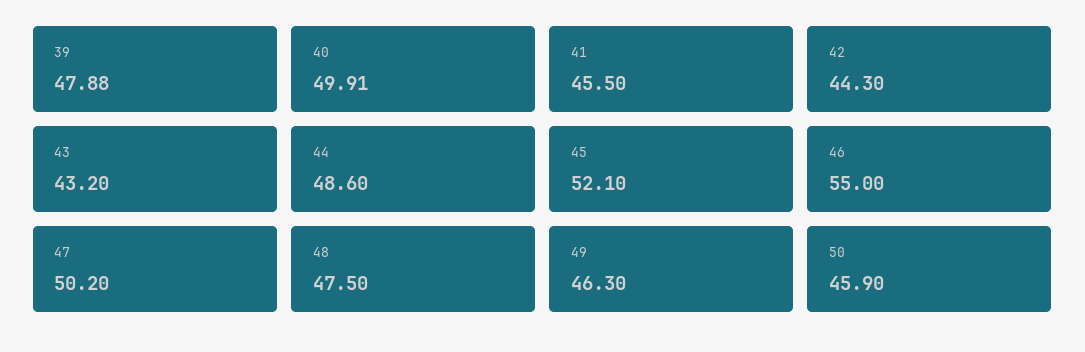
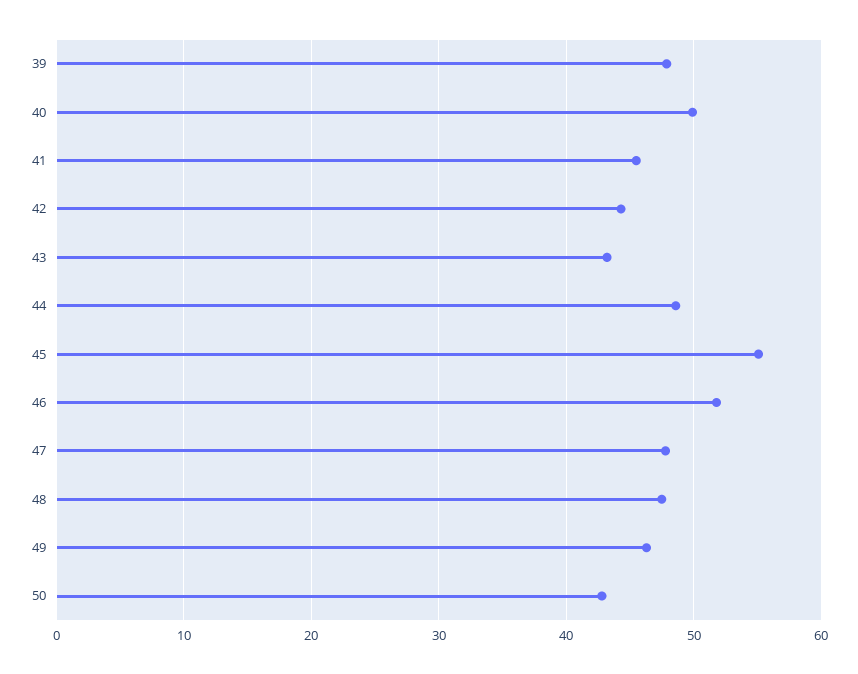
45: 52.1 -> 55
46: 55 -> 52
47: 50.2 -> 48
50: 45.9 -> 43

